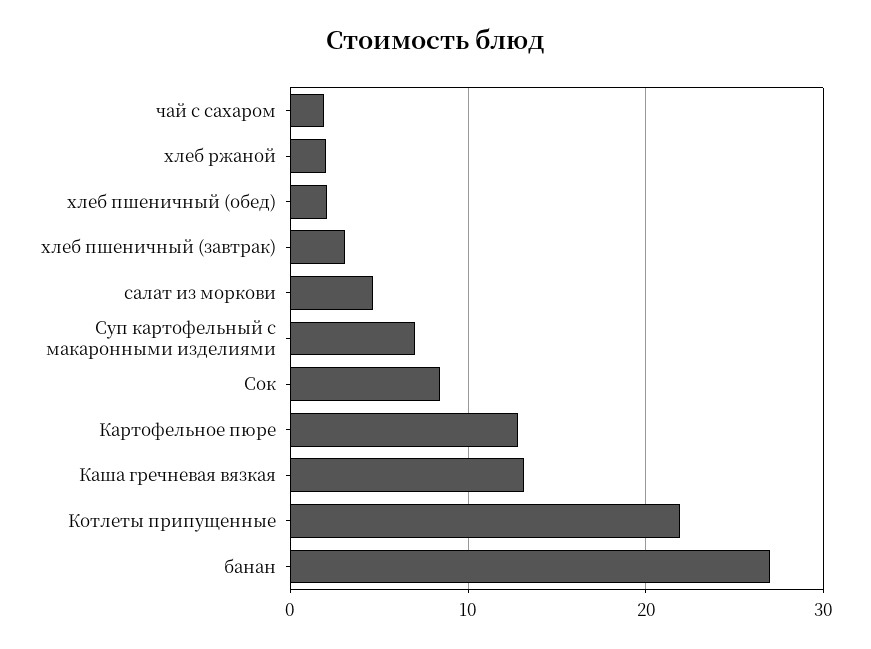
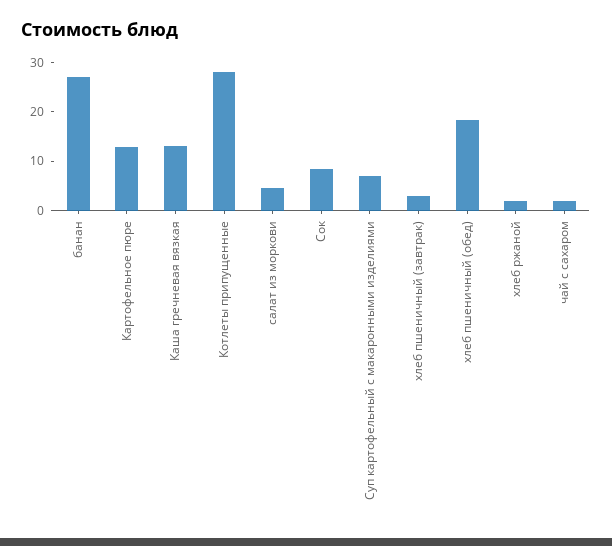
хлеб пшеничный (обед): 2 -> 18
Котлеты припущенные: 22 -> 28

